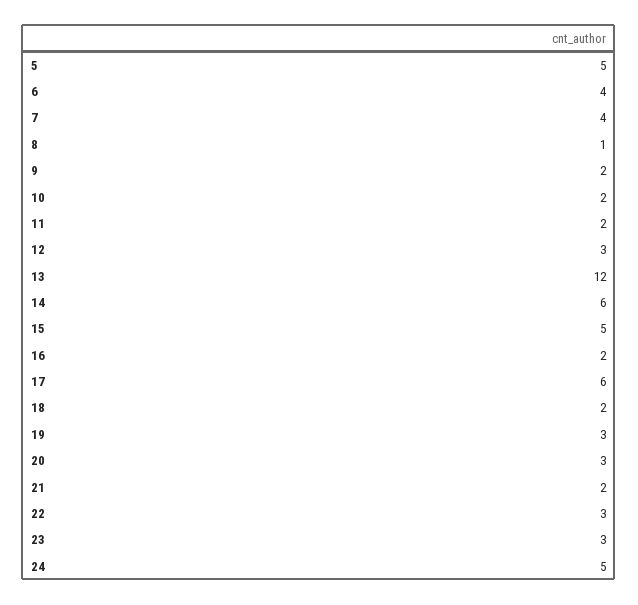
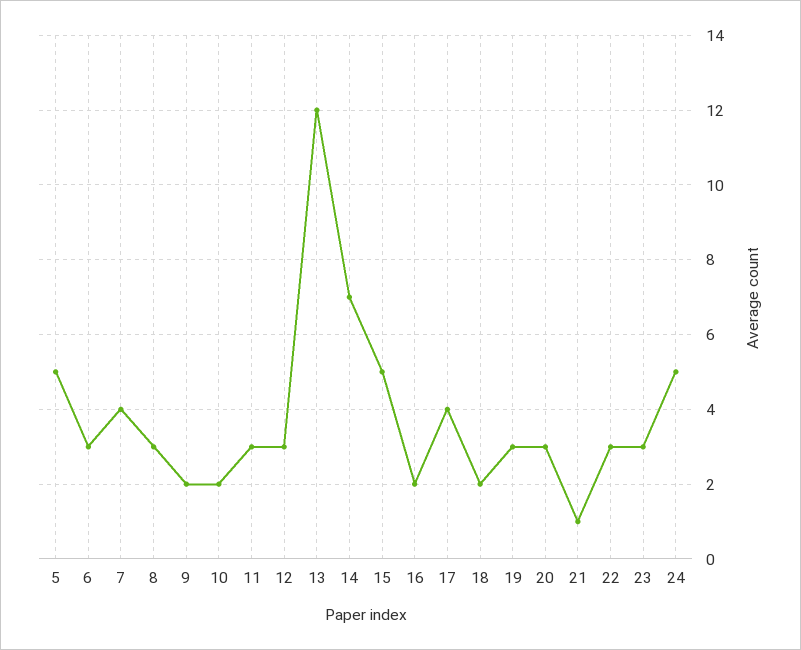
6: 4 -> 3
8: 1 -> 3
11: 2 -> 3
14: 6 -> 7
17: 6 -> 4
21: 2 -> 1

